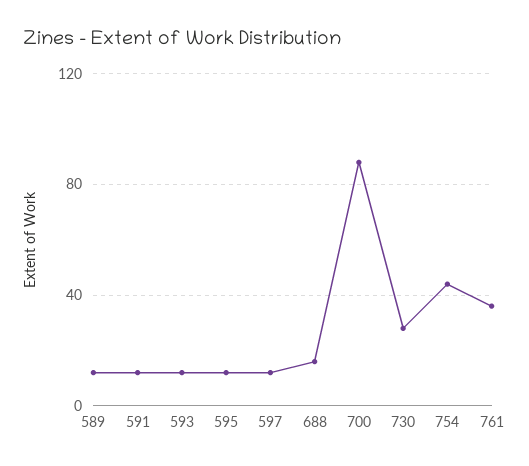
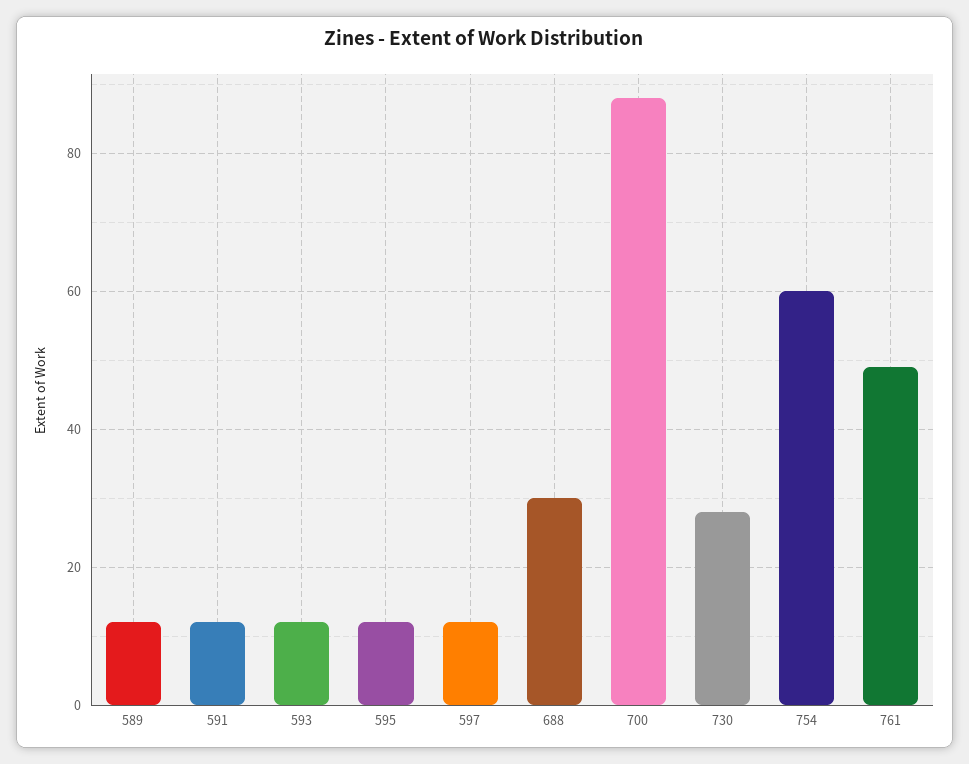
688: 15 -> 30
754: 45 -> 60
761: 35 -> 50

